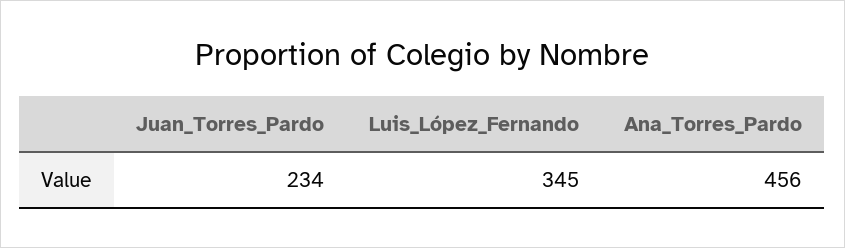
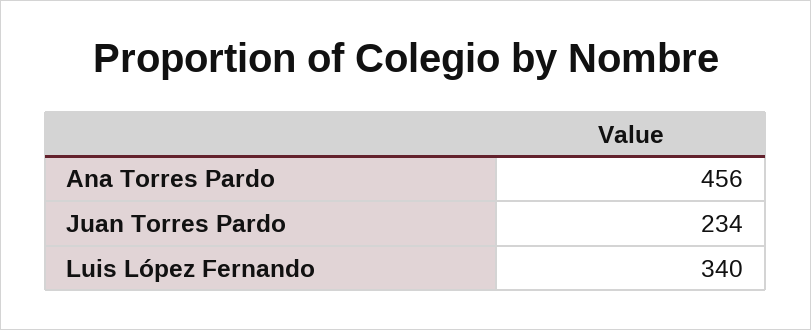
Luis_López_Fernando: 345 -> 340

